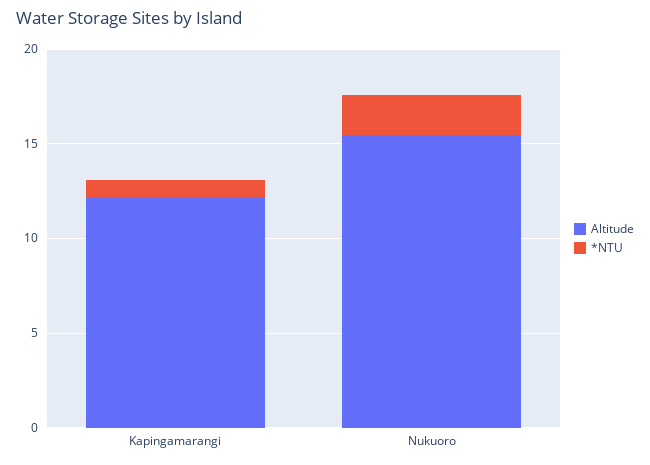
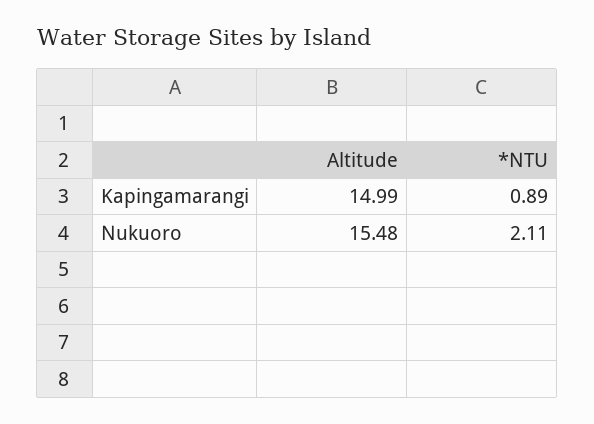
Altitude, Kapingamarangi: 12 -> 14.99

